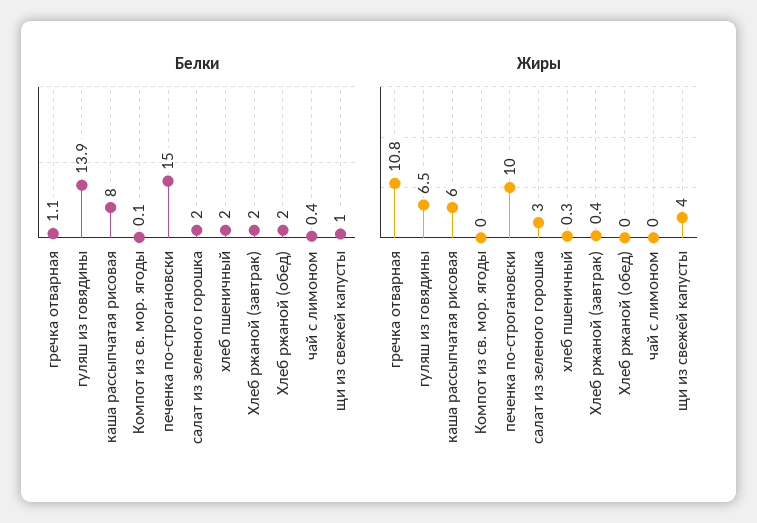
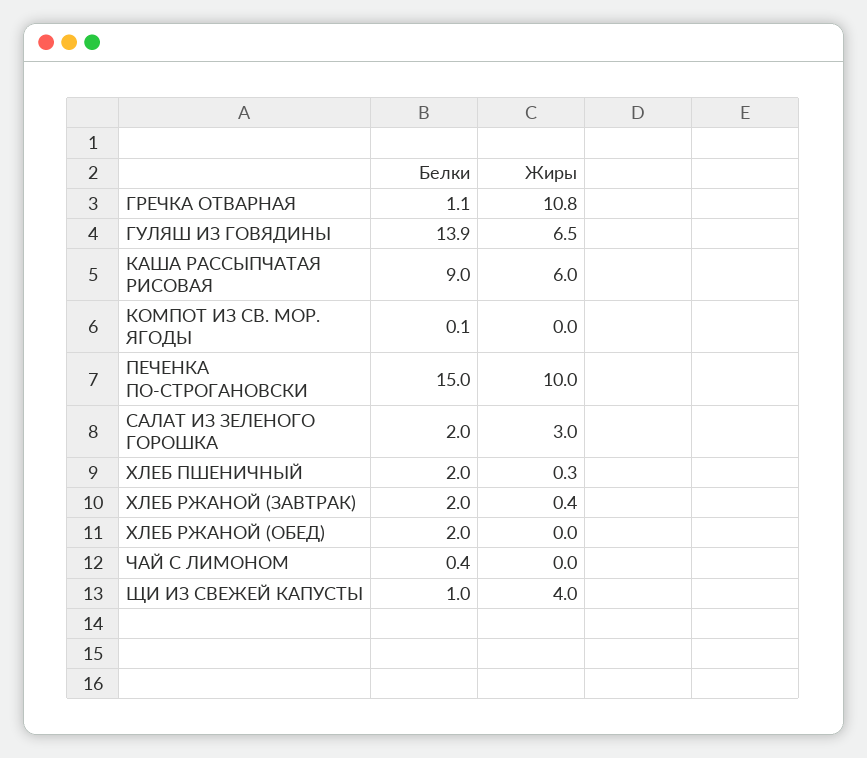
Белки, каша рассыпчатая рисовая: 8 -> 9

